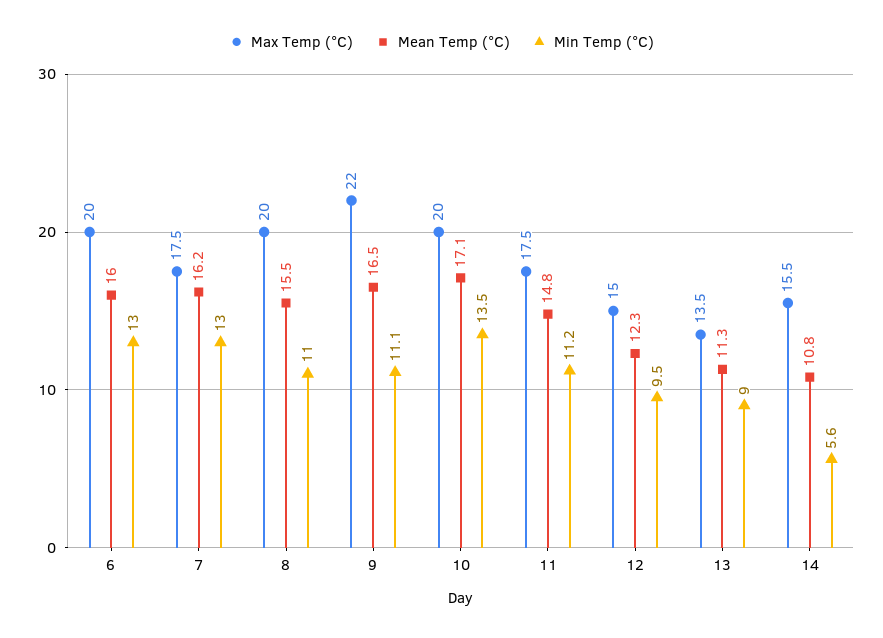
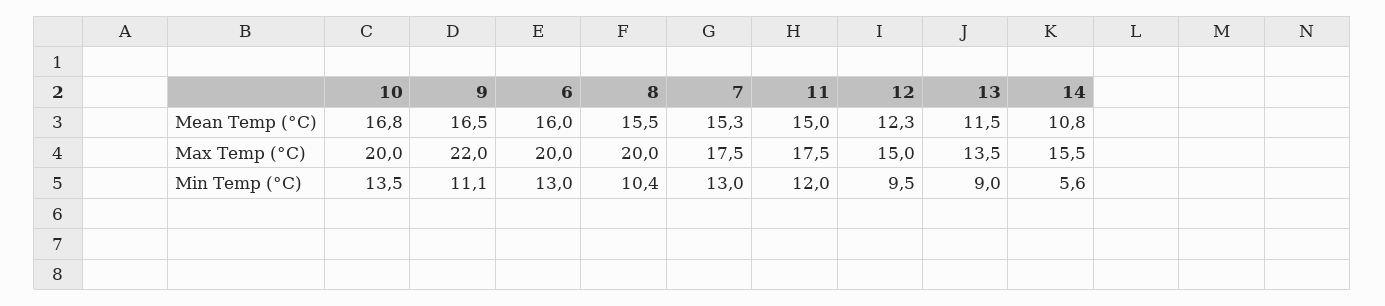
Mean Temp (°C), 7: 16.2 -> 15.3
Min Temp (°C), 8: 11 -> 10.4
Mean Temp (°C), 10: 17.1 -> 16.8
Mean Temp (°C), 11: 14.8 -> 15
Min Temp (°C), 11: 11.2 -> 12
Mean Temp (°C), 13: 11.3 -> 11.5

